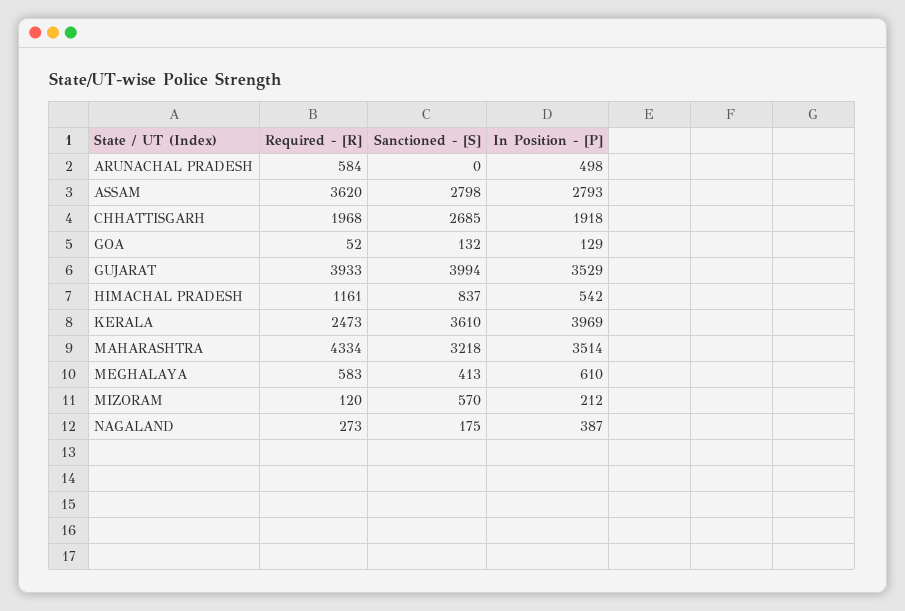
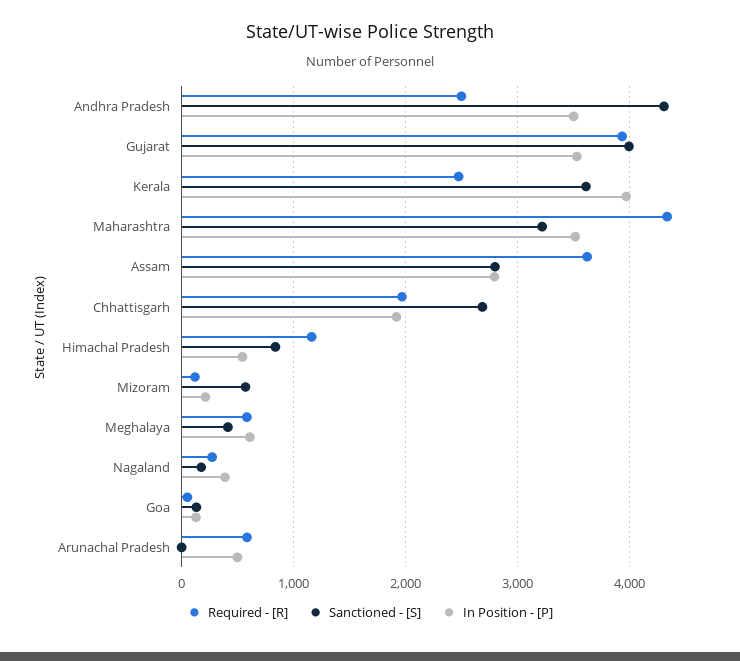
Required - [R], Andhra Pradesh: none -> 2500
Sanctioned - [S], Andhra Pradesh: none -> 4300
In Position - [P], Andhra Pradesh: none -> 3500

